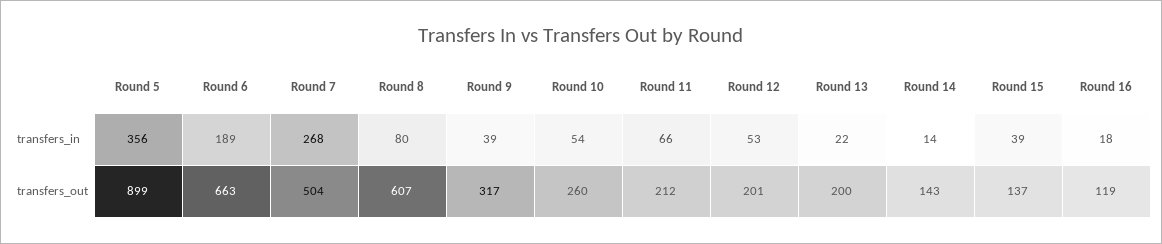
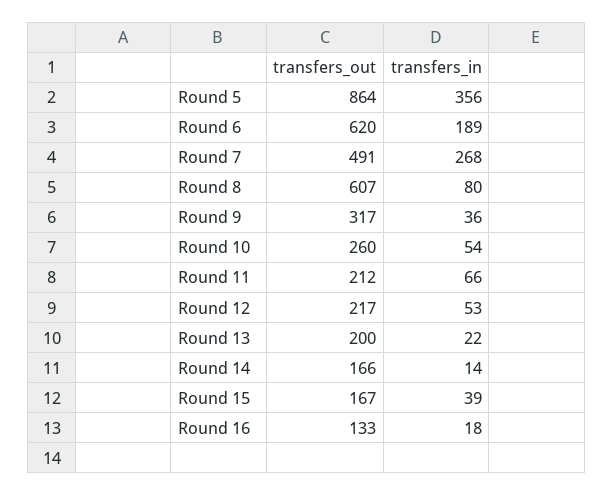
Round 9, transfers_in: 39 -> 36
Round 5, transfers_out: 899 -> 864
Round 6, transfers_out: 663 -> 620
Round 7, transfers_out: 504 -> 491
Round 12, transfers_out: 201 -> 217
Round 14, transfers_out: 143 -> 166
Round 15, transfers_out: 137 -> 167
Round 16, transfers_out: 119 -> 133

